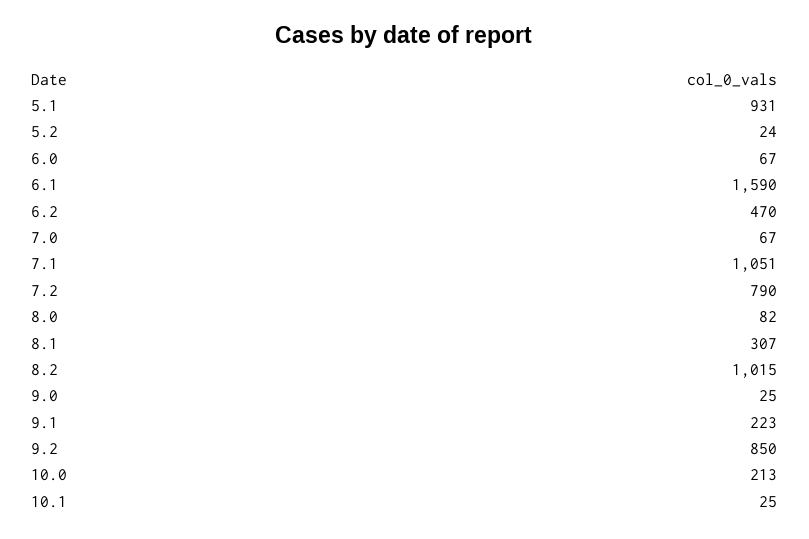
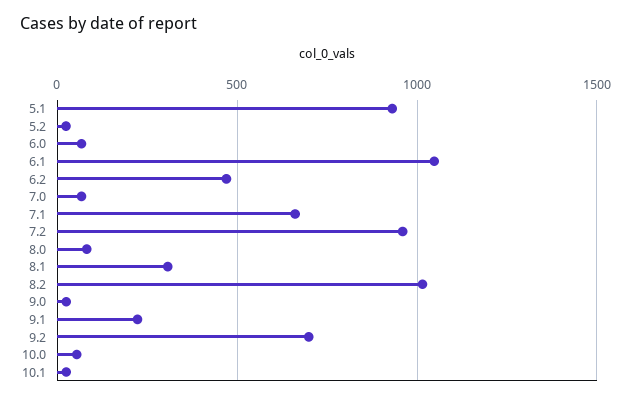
6.1: 1590 -> 1050
7.1: 1051 -> 650
7.2: 790 -> 950
9.2: 850 -> 700
10.0: 213 -> 50

